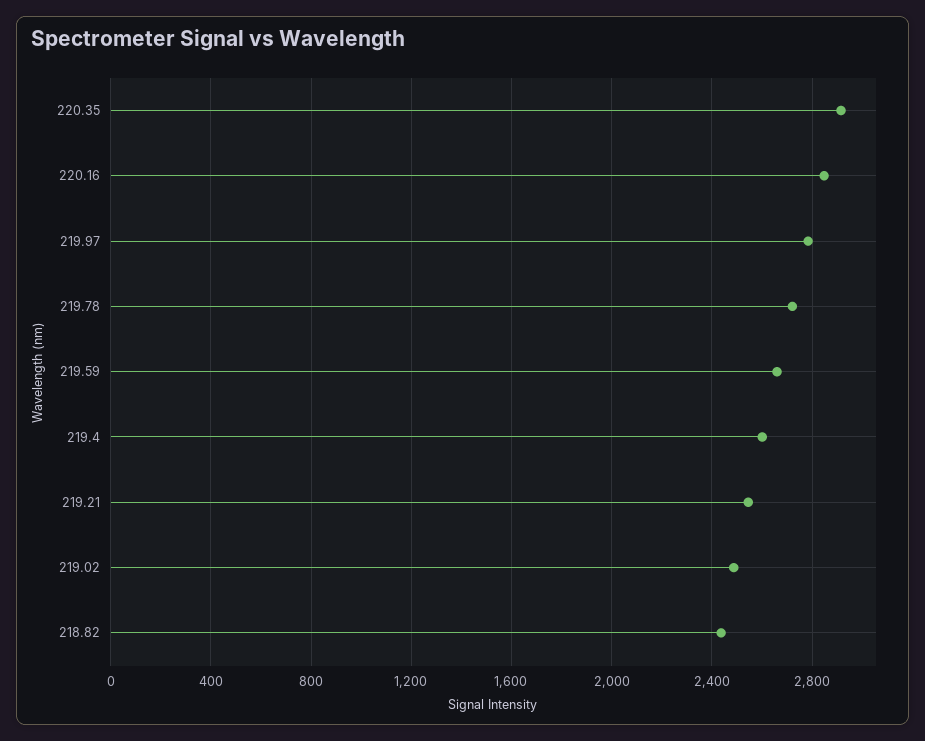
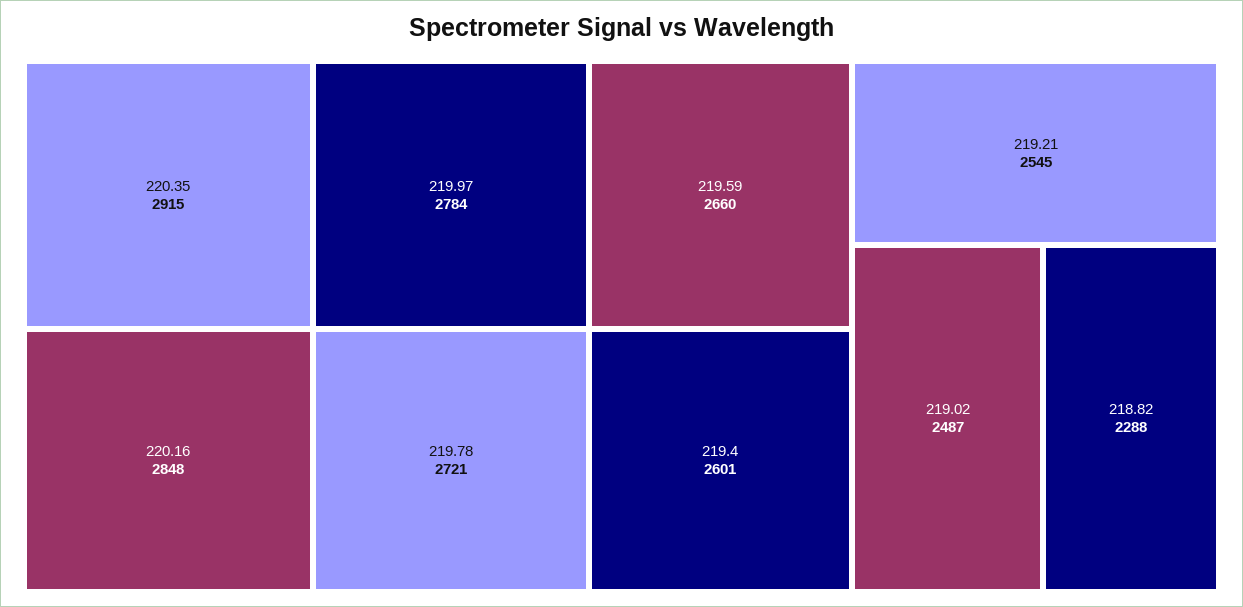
218.82: 2450 -> 2288

